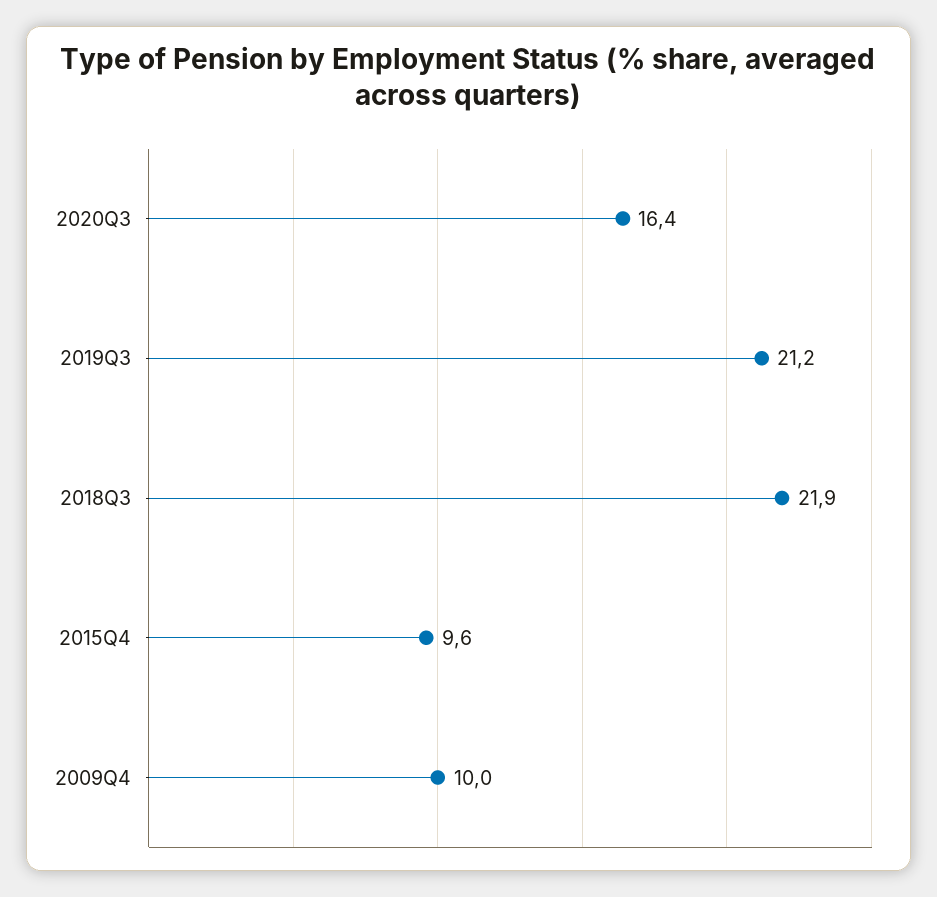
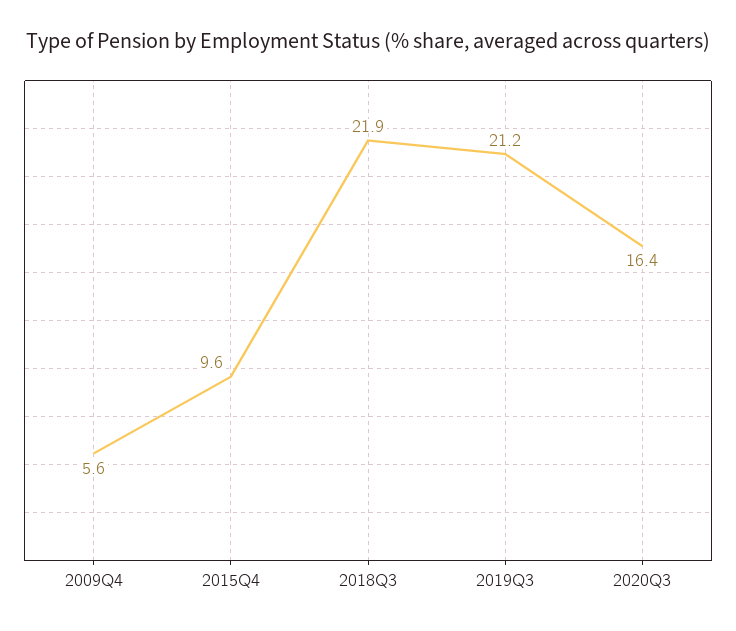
2009Q4: 10 -> 5.6

